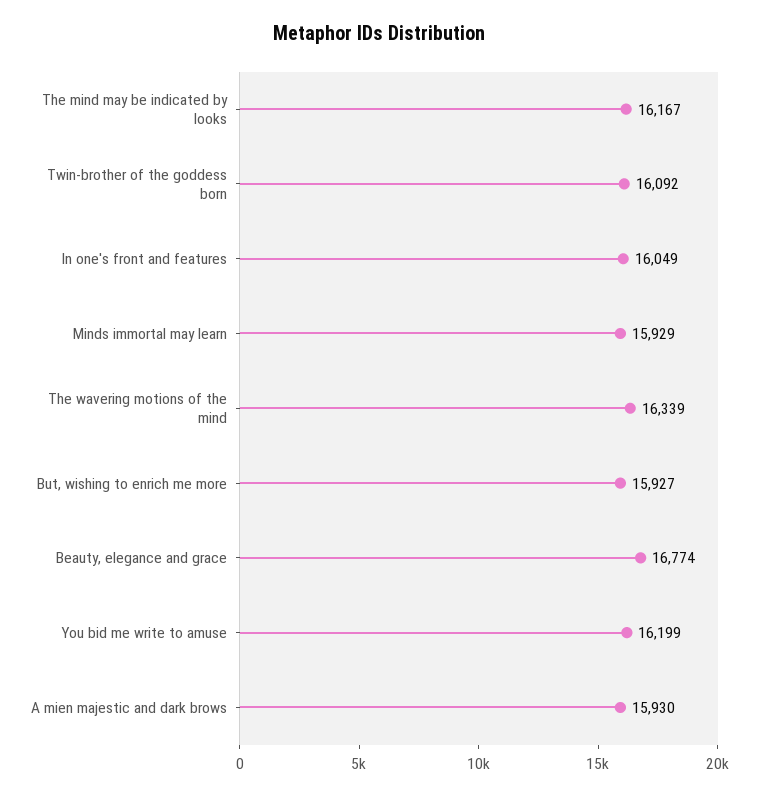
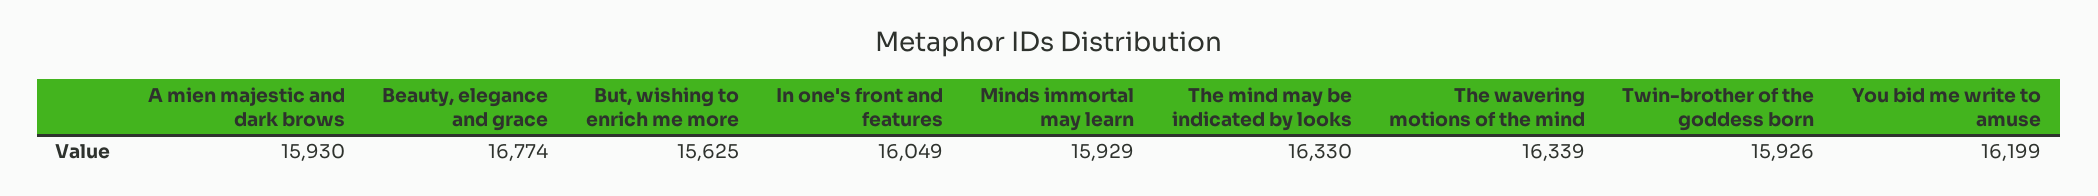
The mind may be indicated by looks: 16167 -> 16330
Twin-brother of the goddess born: 16092 -> 15926
But, wishing to enrich me more: 15927 -> 15625

